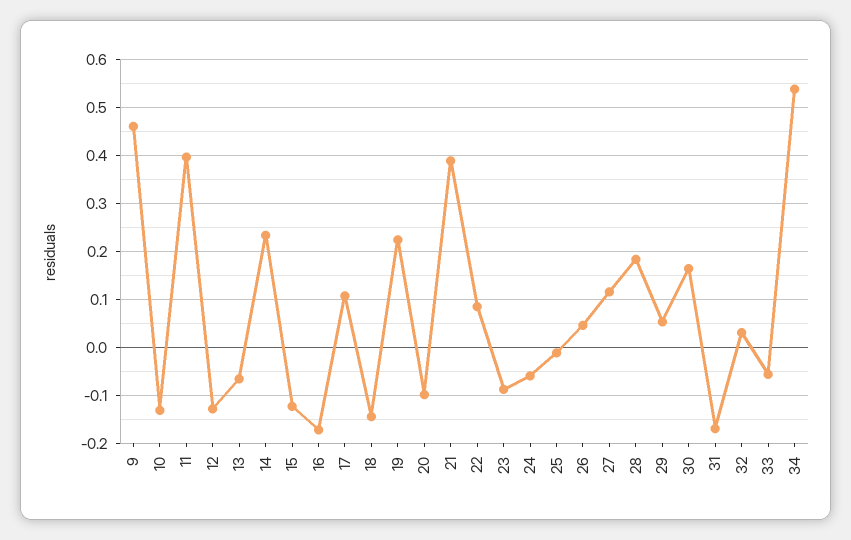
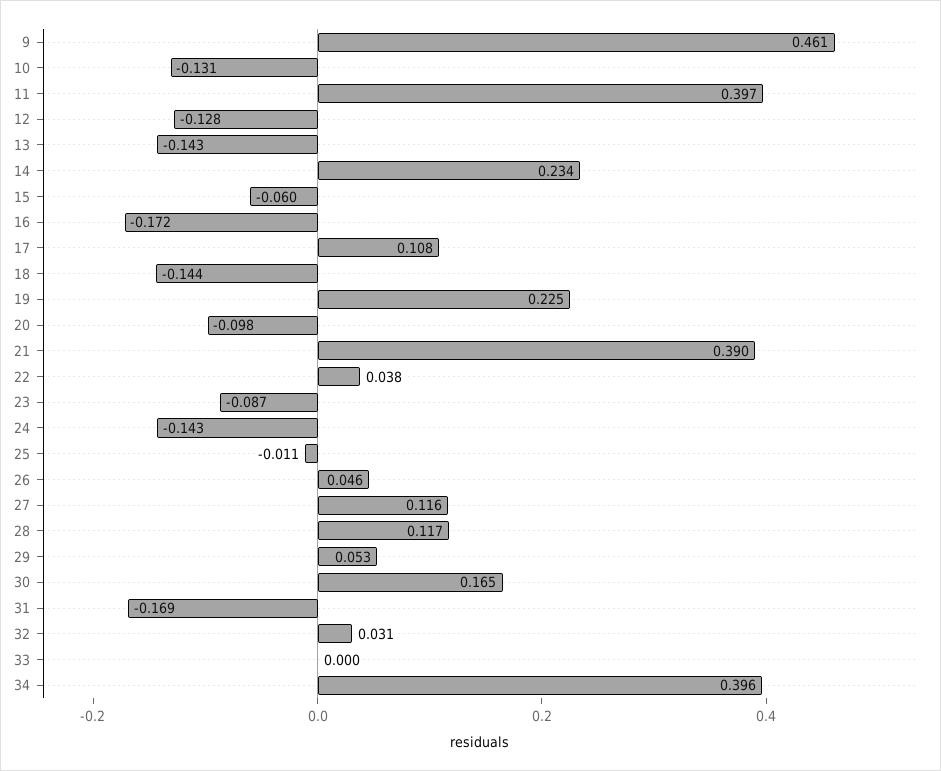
13: -0.06 -> -0.143
15: -0.12 -> -0.06
22: 0.08 -> 0.038
24: -0.06 -> -0.143
28: 0.18 -> 0.117
33: -0.06 -> 0
34: 0.54 -> 0.396

